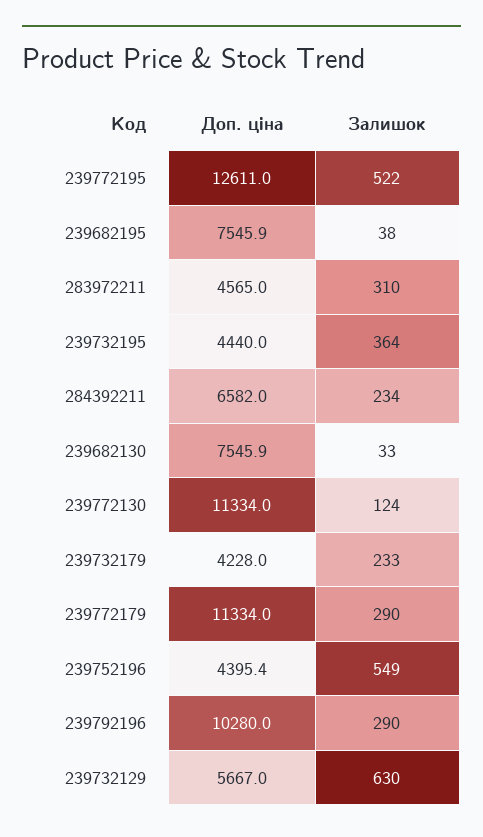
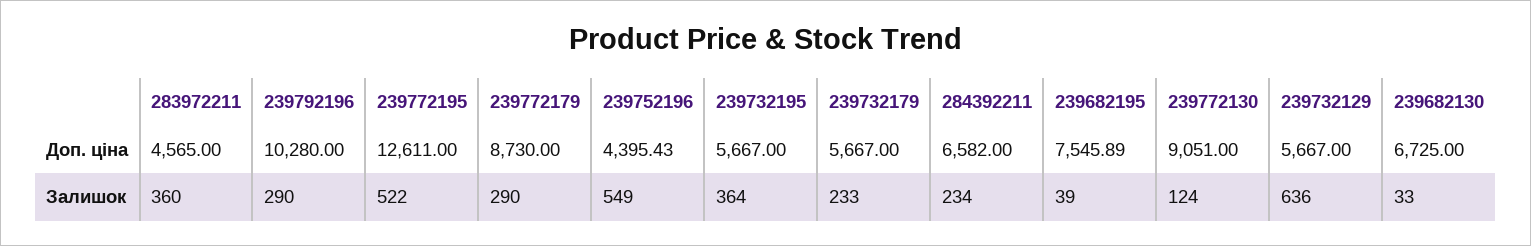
Залишок, 239682195: 38 -> 39
Залишок, 283972211: 310 -> 360
Доп. ціна, 239732195: 4440 -> 5667
Доп. ціна, 239682130: 7545.9 -> 6725
Доп. ціна, 239772130: 11334 -> 9051
Доп. ціна, 239732179: 4228 -> 5667
Доп. ціна, 239772179: 11334 -> 8730
Залишок, 239732129: 630 -> 636

